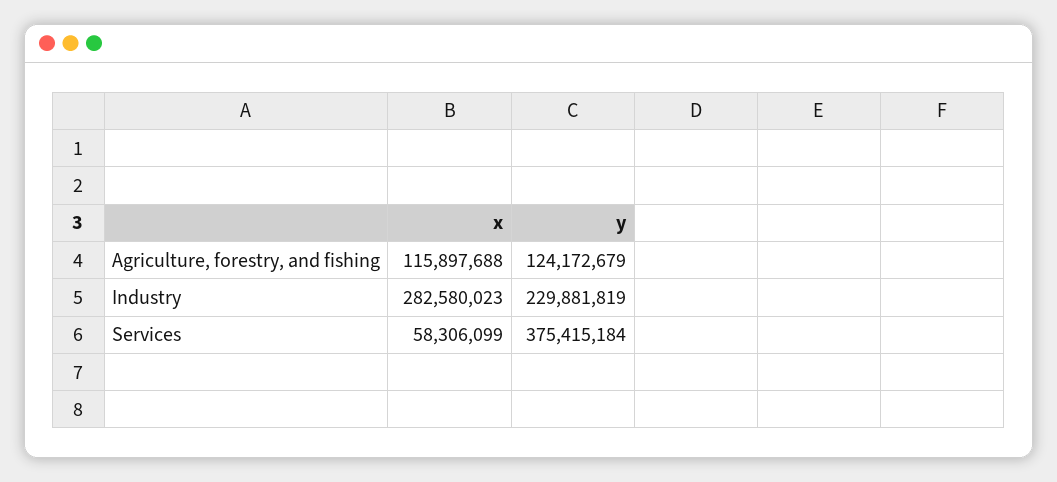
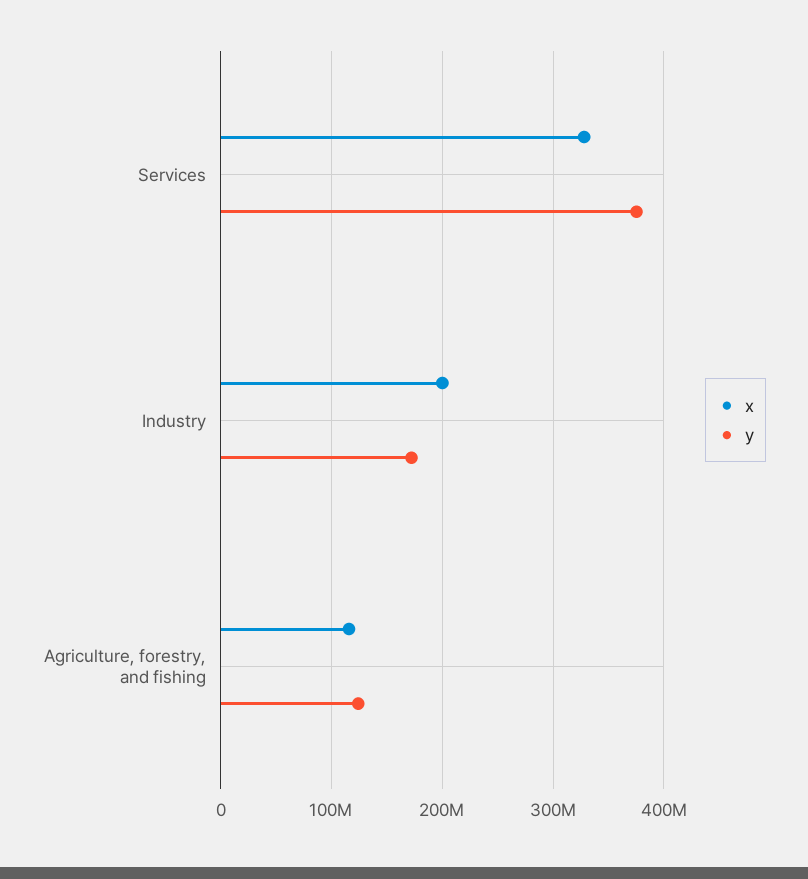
x, Industry: 282580023 -> 200000000
y, Industry: 229881819 -> 170000000
x, Services: 58306099 -> 330000000

